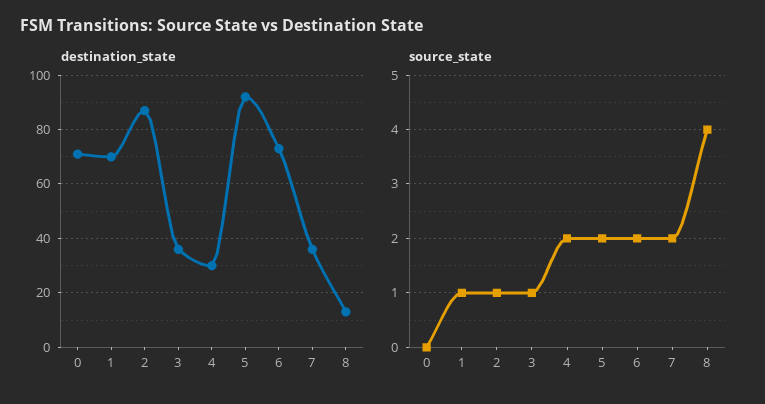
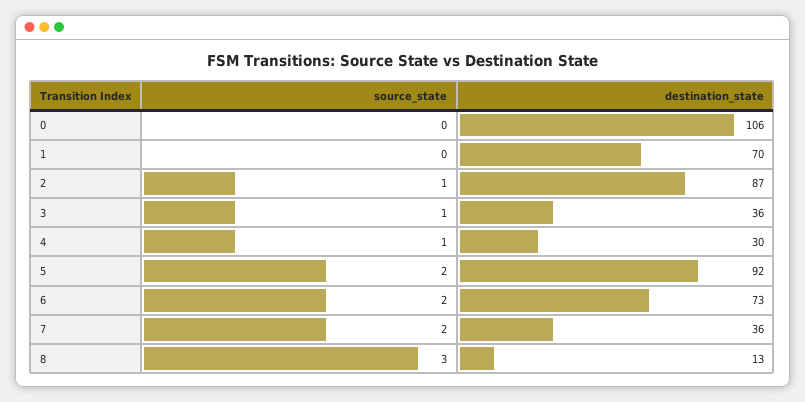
destination_state, 0: 70 -> 106
source_state, 1: 1 -> 0
source_state, 4: 2 -> 1
source_state, 8: 4 -> 3

